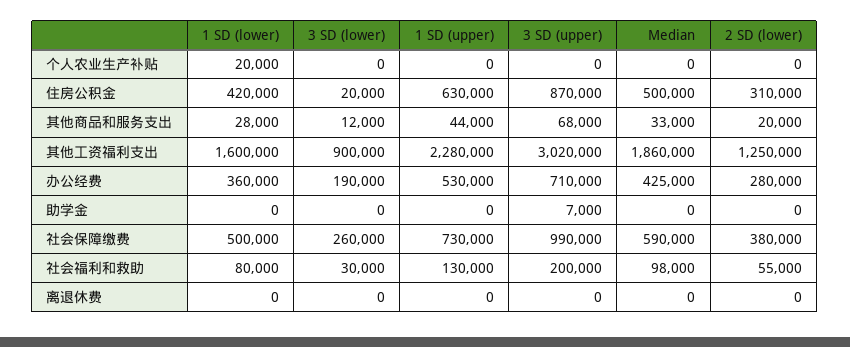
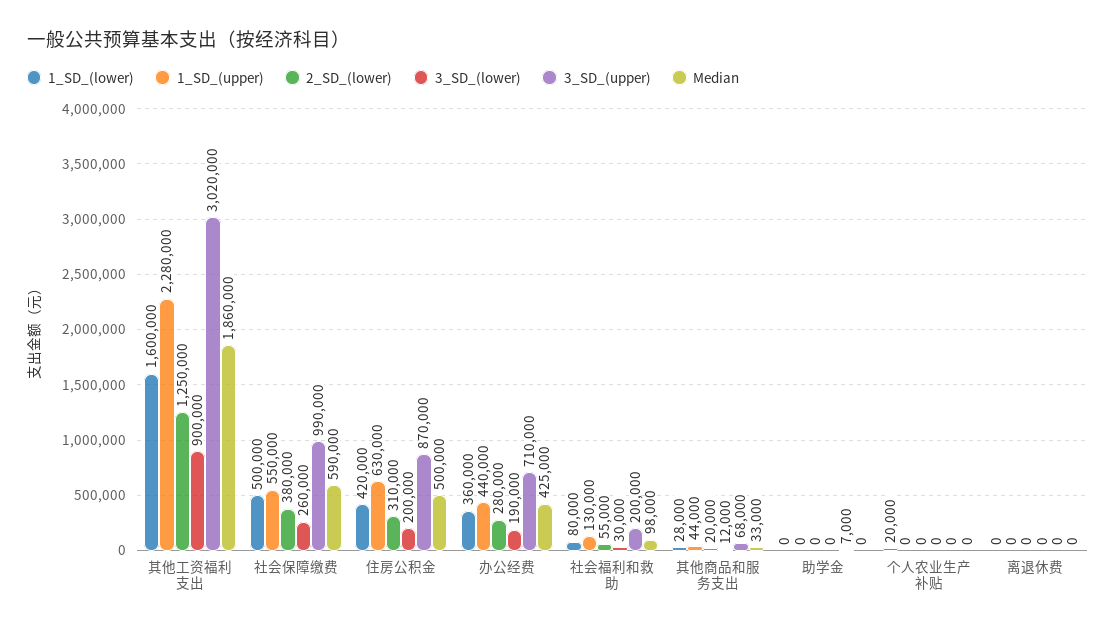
3 SD (lower), 住房公积金: 20000 -> 200000
1 SD (upper), 办公经费: 530000 -> 440000
1 SD (upper), 社会保障缴费: 730000 -> 550000

